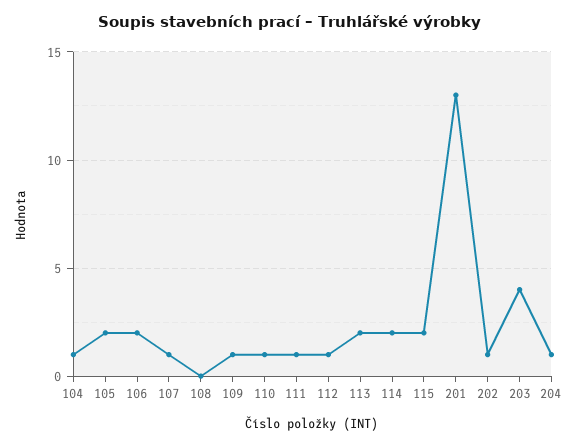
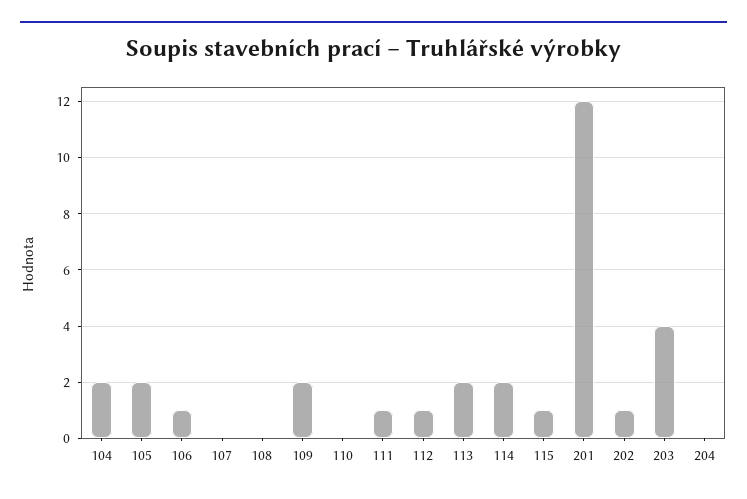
104: 1 -> 2
106: 2 -> 1
107: 1 -> 0
109: 1 -> 2
110: 1 -> 0
115: 2 -> 1
201: 13 -> 12
204: 1 -> 0

